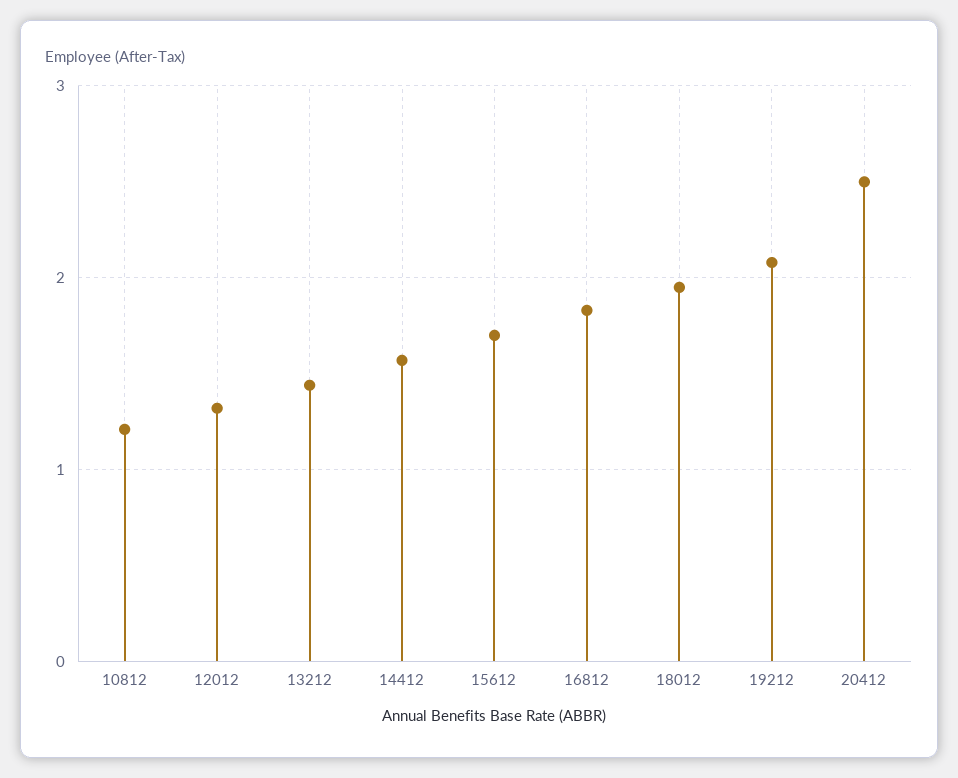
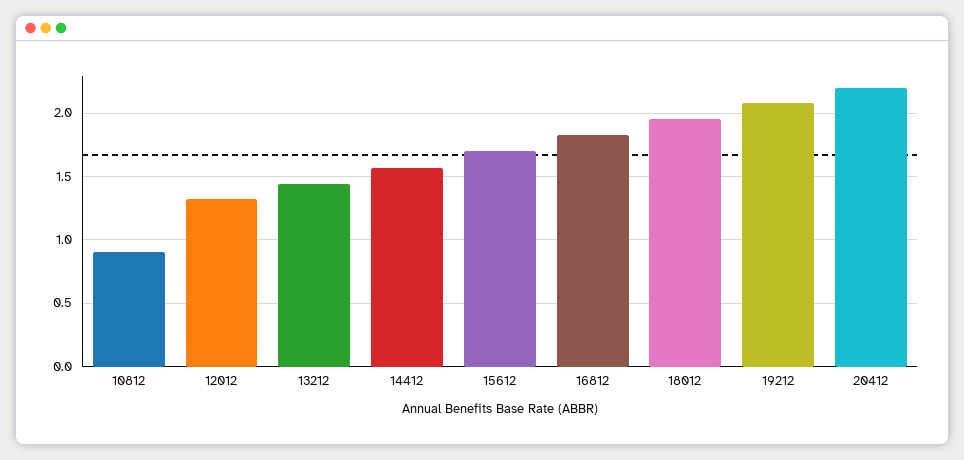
10812: 1.2 -> 0.9
20412: 2.5 -> 2.2

